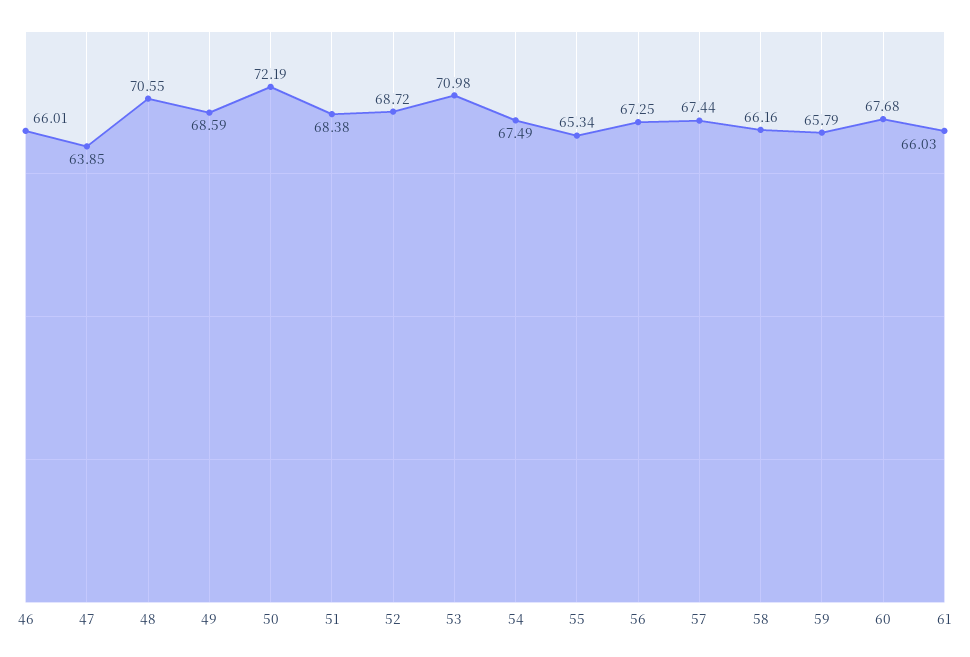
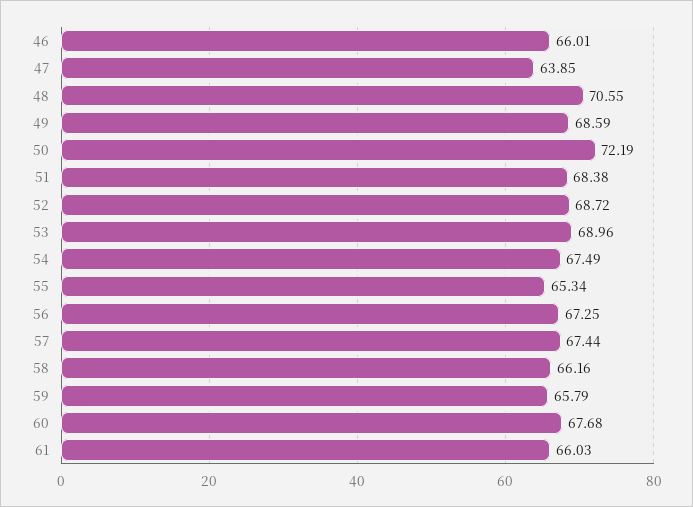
53: 70.98 -> 68.96

